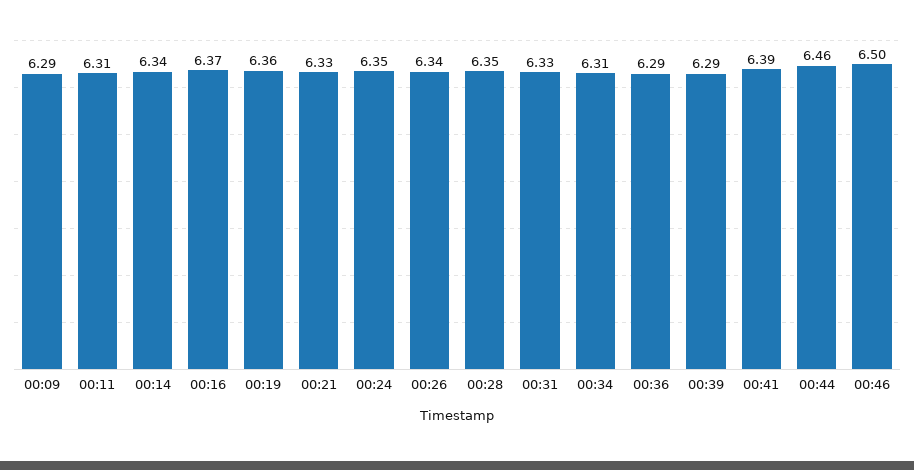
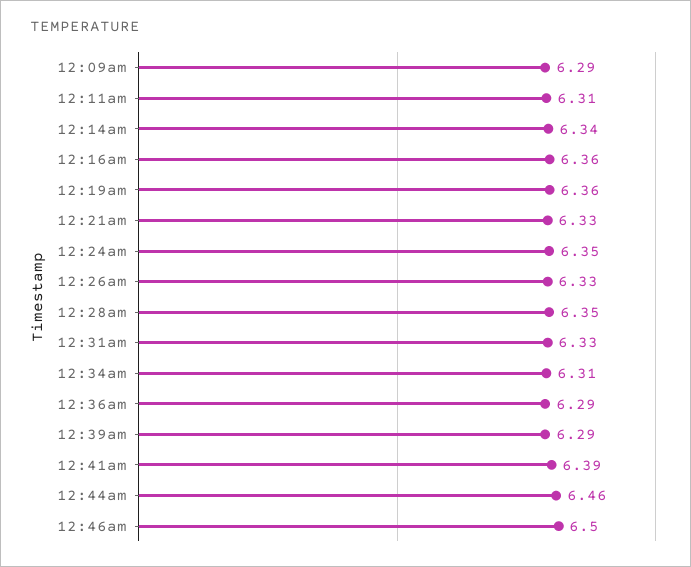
00:16: 6.37 -> 6.36
00:26: 6.34 -> 6.33

